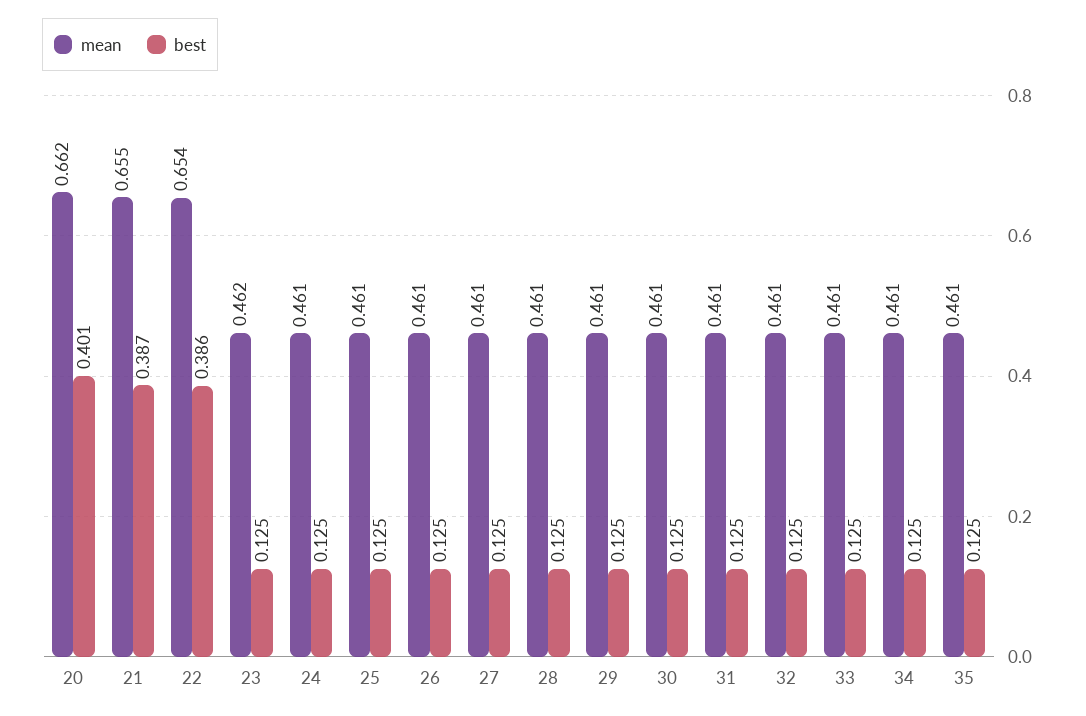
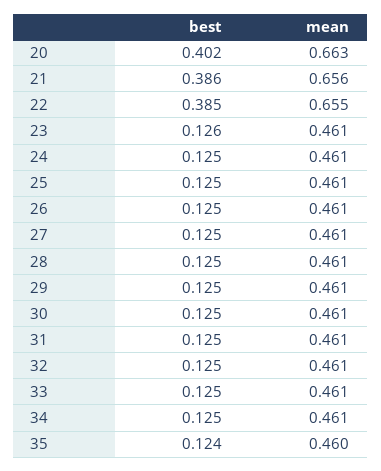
mean, 20: 0.662 -> 0.663
best, 20: 0.401 -> 0.402
mean, 21: 0.655 -> 0.656
best, 21: 0.387 -> 0.386
mean, 22: 0.654 -> 0.655
best, 22: 0.386 -> 0.385
mean, 23: 0.462 -> 0.461
best, 23: 0.125 -> 0.126
mean, 35: 0.461 -> 0.46
best, 35: 0.125 -> 0.124

